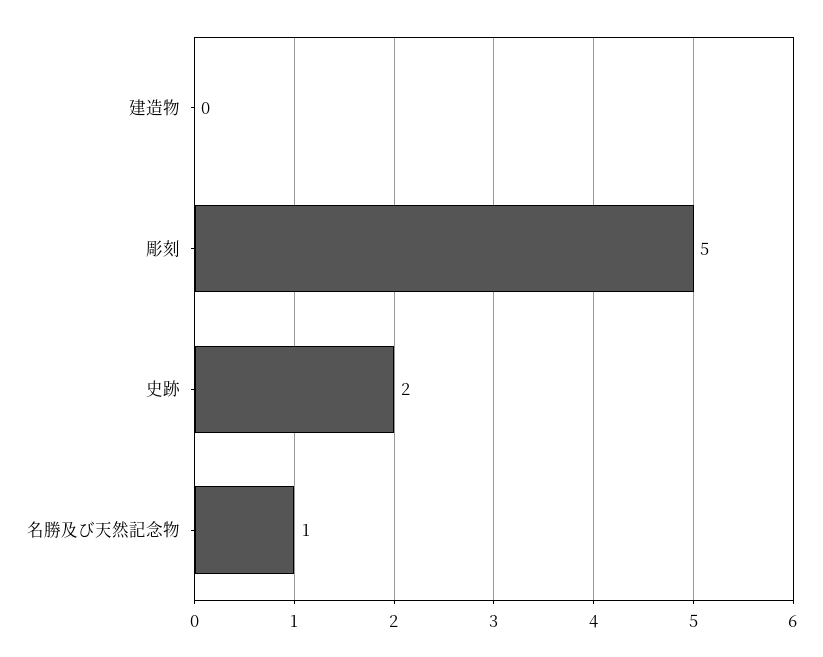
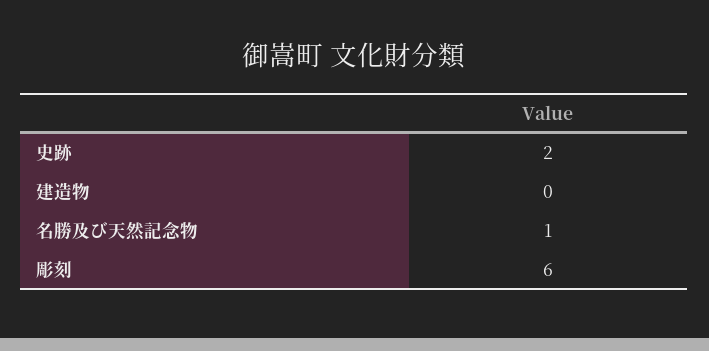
彫刻: 5 -> 6

